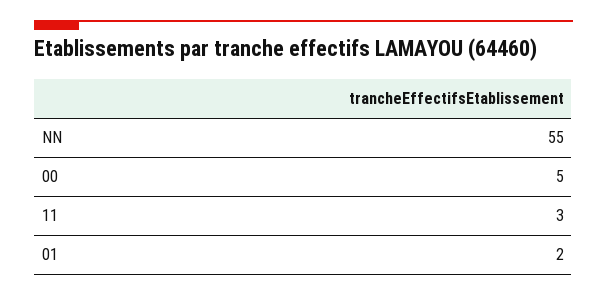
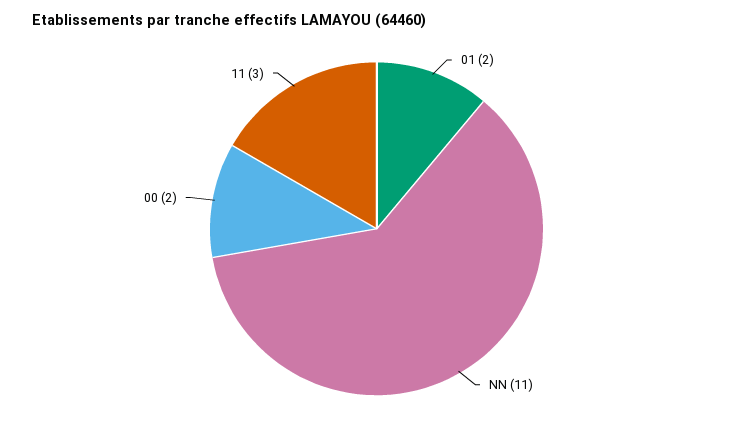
NN: 55 -> 11
00: 5 -> 2

